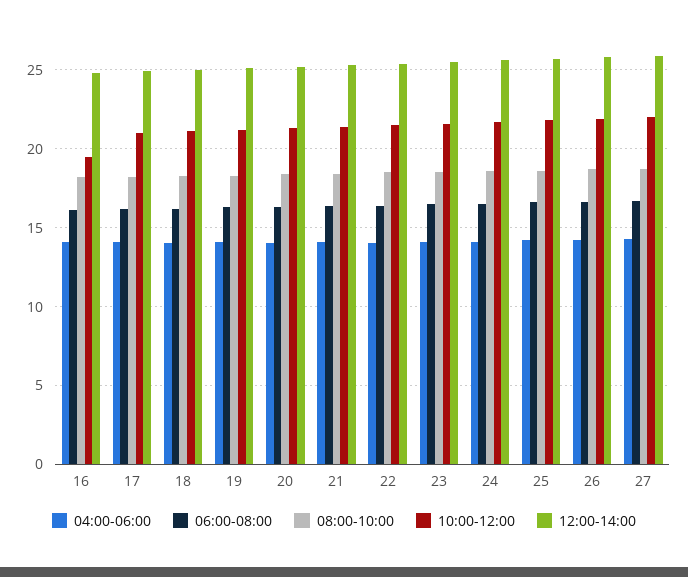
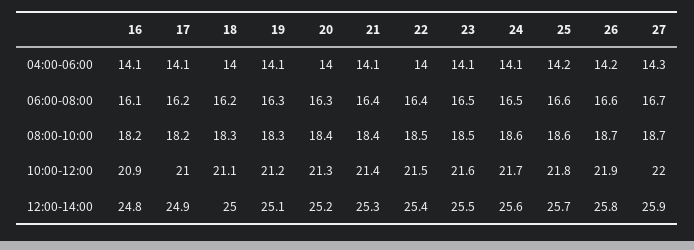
10:00-12:00, 16: 19.5 -> 20.9

